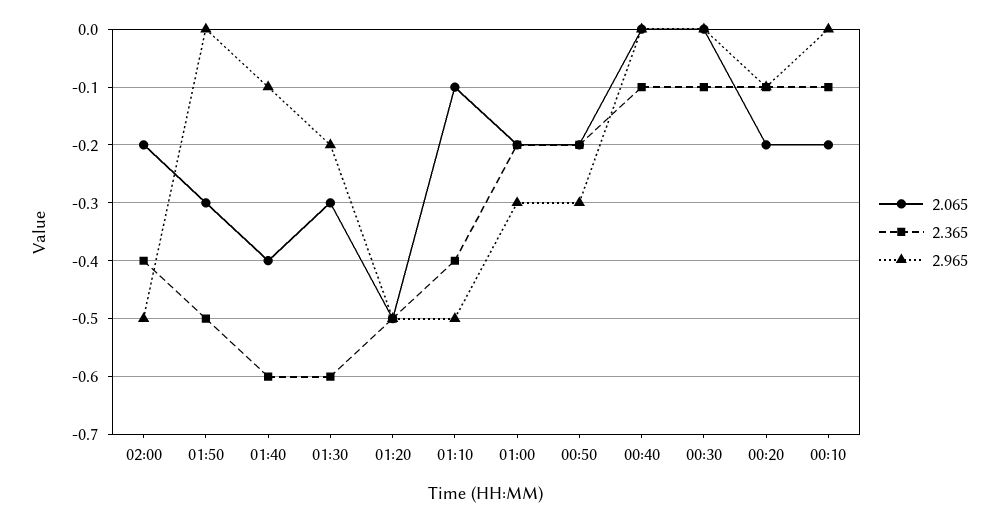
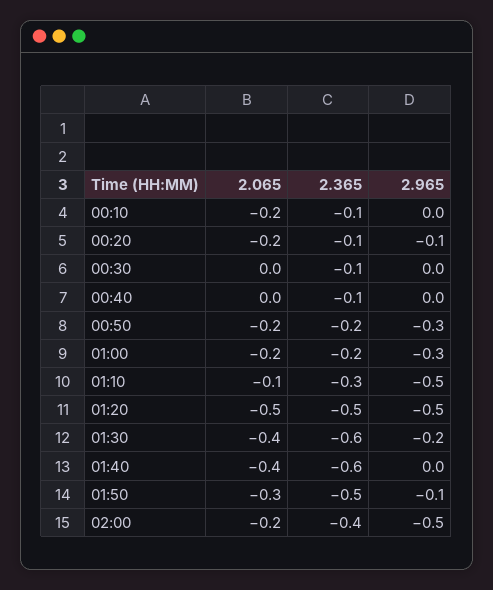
2.965, 01:50: 0 -> -0.1
2.965, 01:40: -0.1 -> 0
2.065, 01:30: -0.3 -> -0.4
2.365, 01:10: -0.4 -> -0.3

